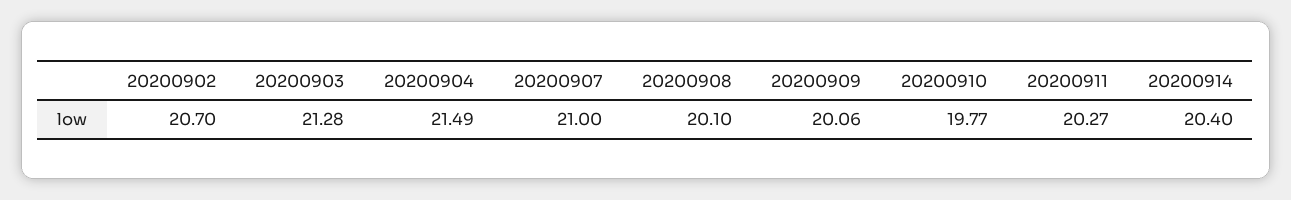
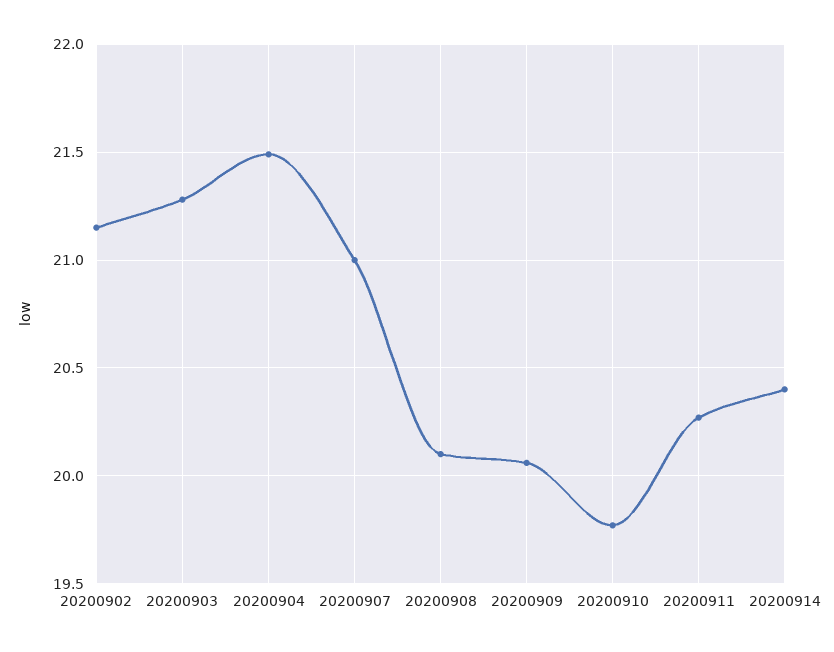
20200902: 20.7 -> 21.15

